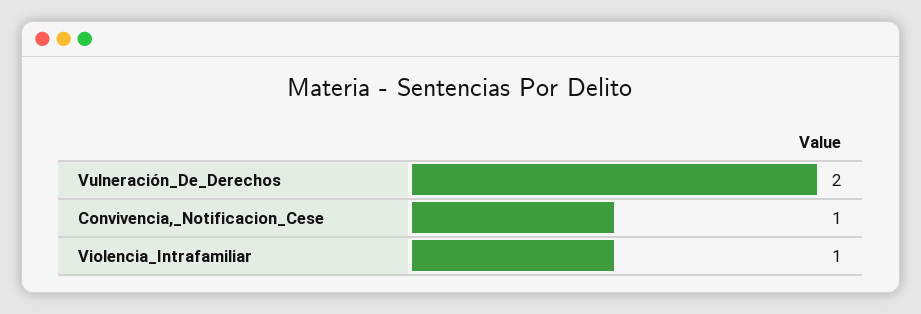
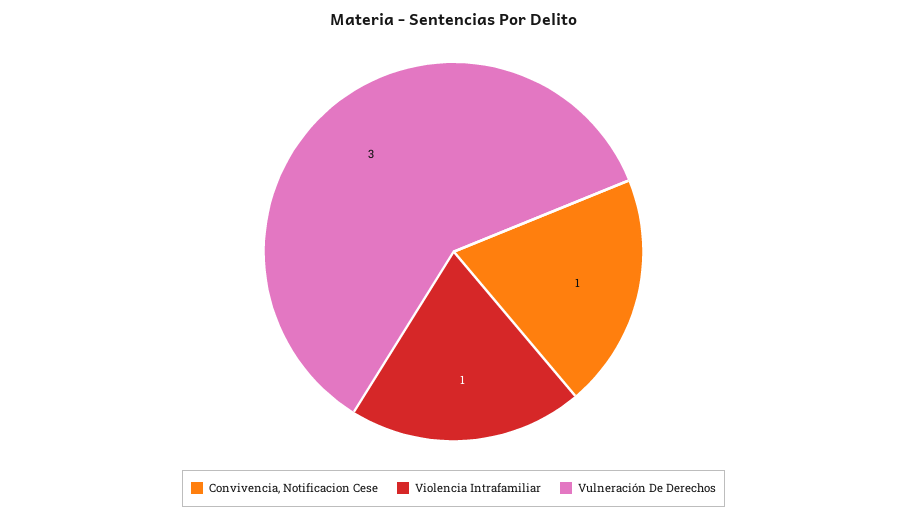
Vulneración_De_Derechos: 2 -> 3

